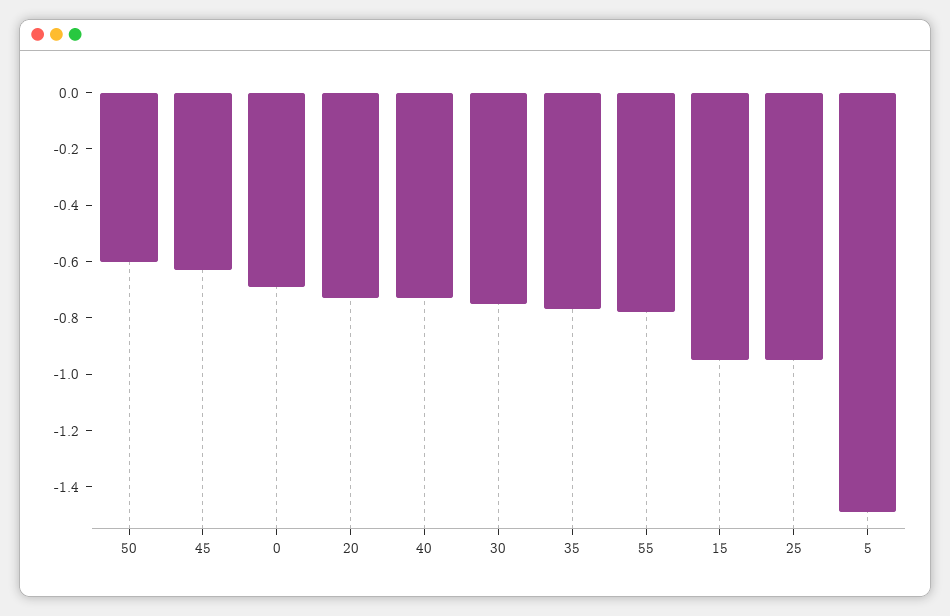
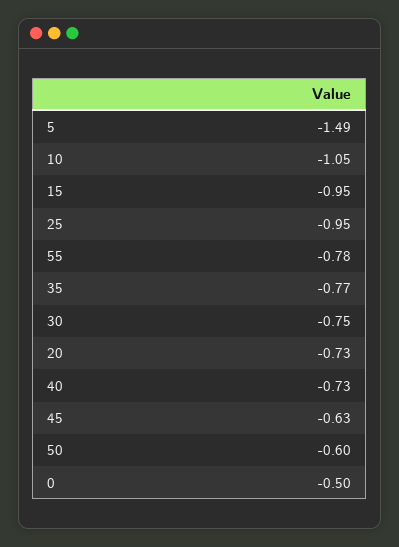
0: -0.7 -> -0.5
10: none -> -1.05

